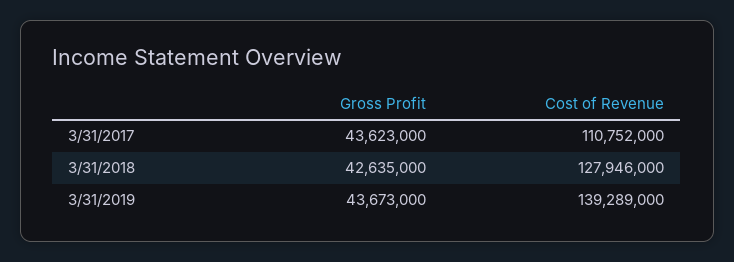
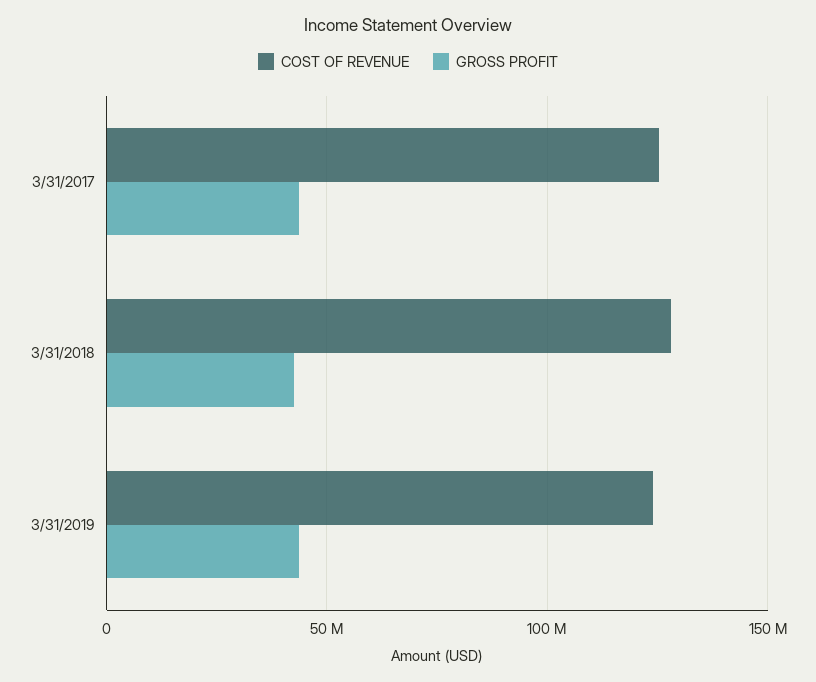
Cost of Revenue, 3/31/2017: 110752000 -> 125000000
Cost of Revenue, 3/31/2019: 139289000 -> 125000000

